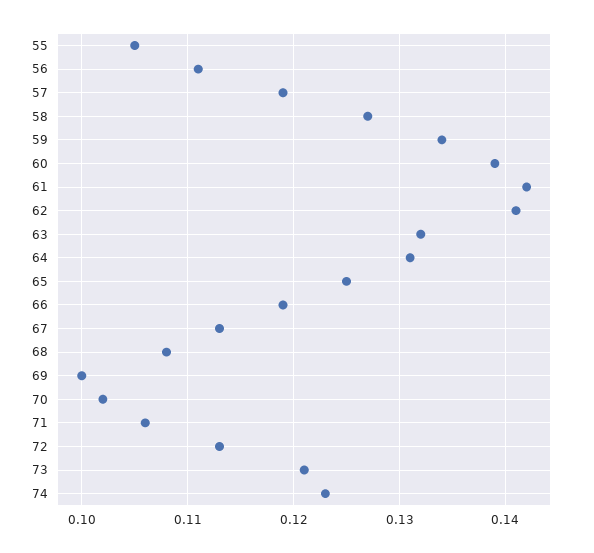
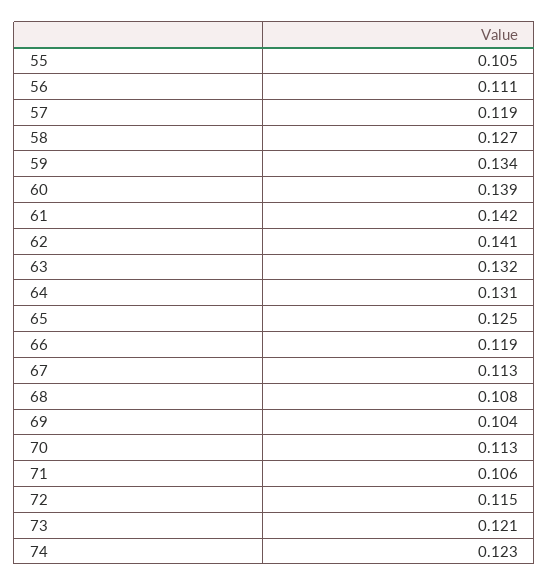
69: 0.1 -> 0.104
70: 0.102 -> 0.113
72: 0.113 -> 0.115

